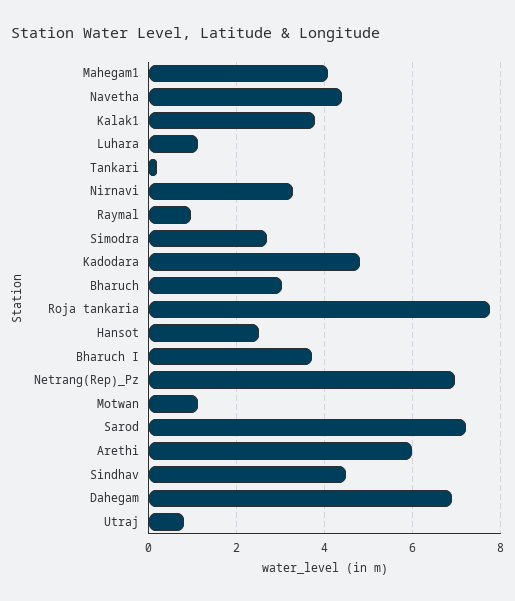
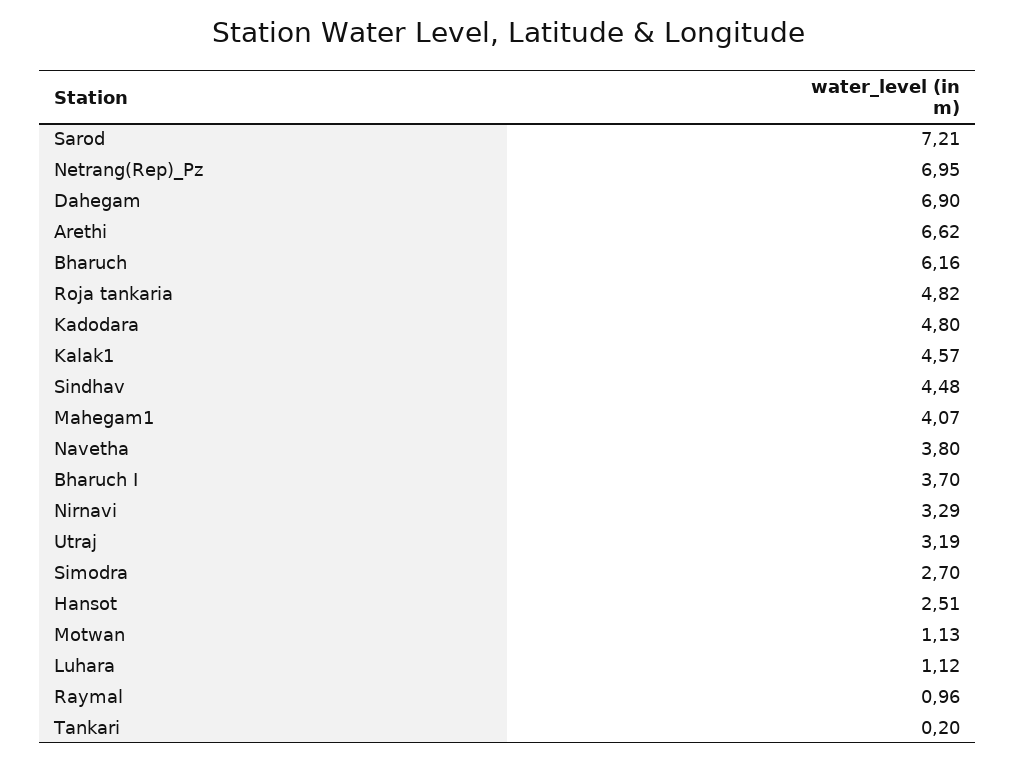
Navetha: 4.4 -> 3.8
Kalak1: 3.8 -> 4.57
Bharuch: 3 -> 6.16
Roja tankaria: 7.8 -> 4.82
Arethi: 6 -> 6.62
Utraj: 0.8 -> 3.19

